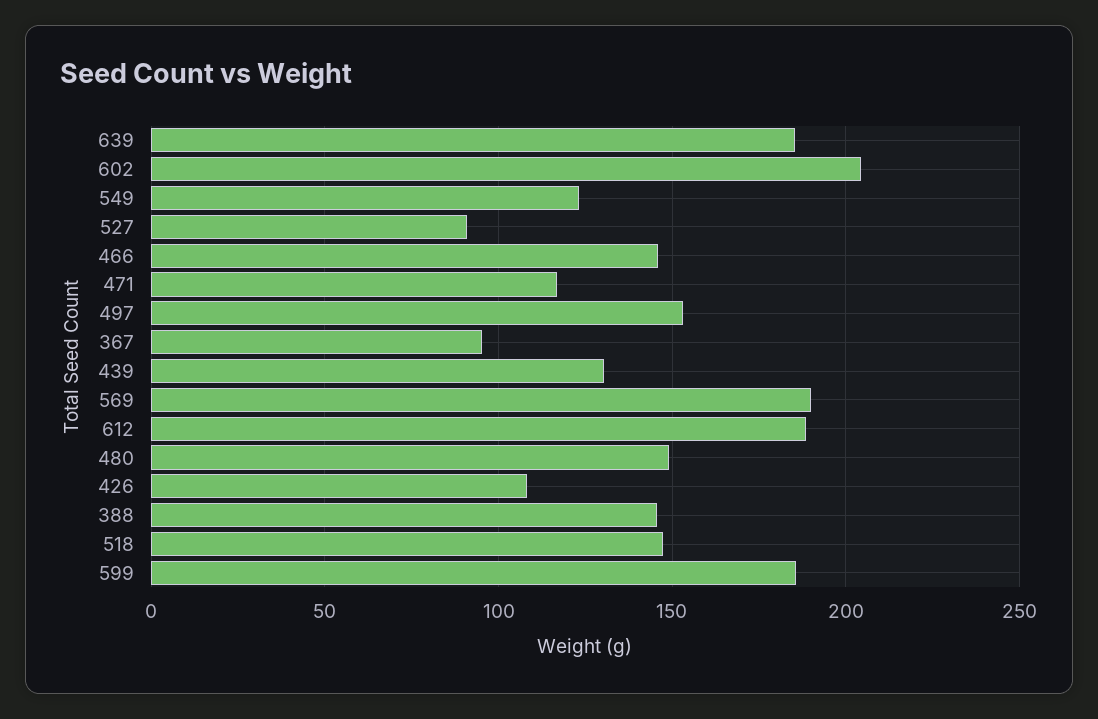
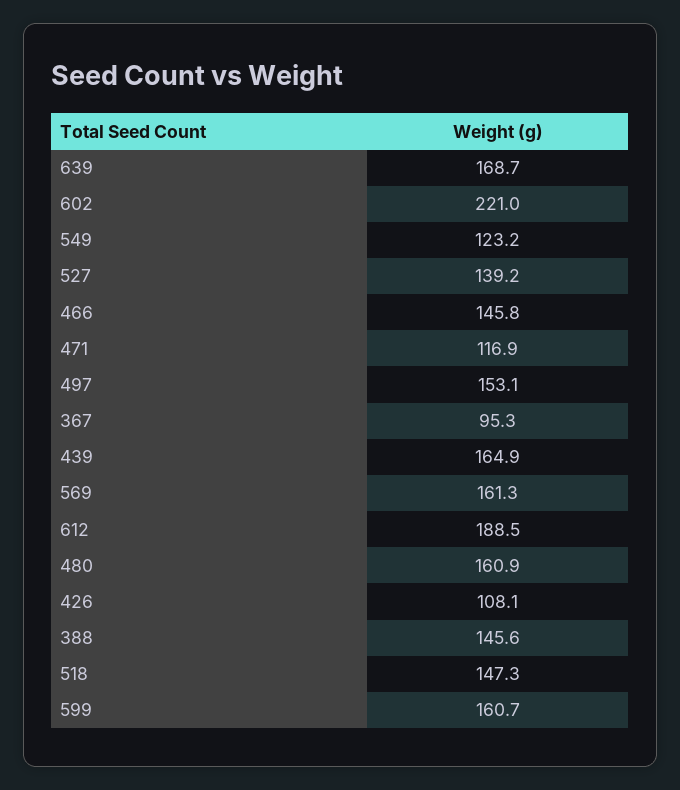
639: 185 -> 168.7
602: 205 -> 221
527: 90 -> 139.2
439: 130 -> 164.9
569: 190 -> 161.3
480: 150 -> 160.9
599: 185 -> 160.7

